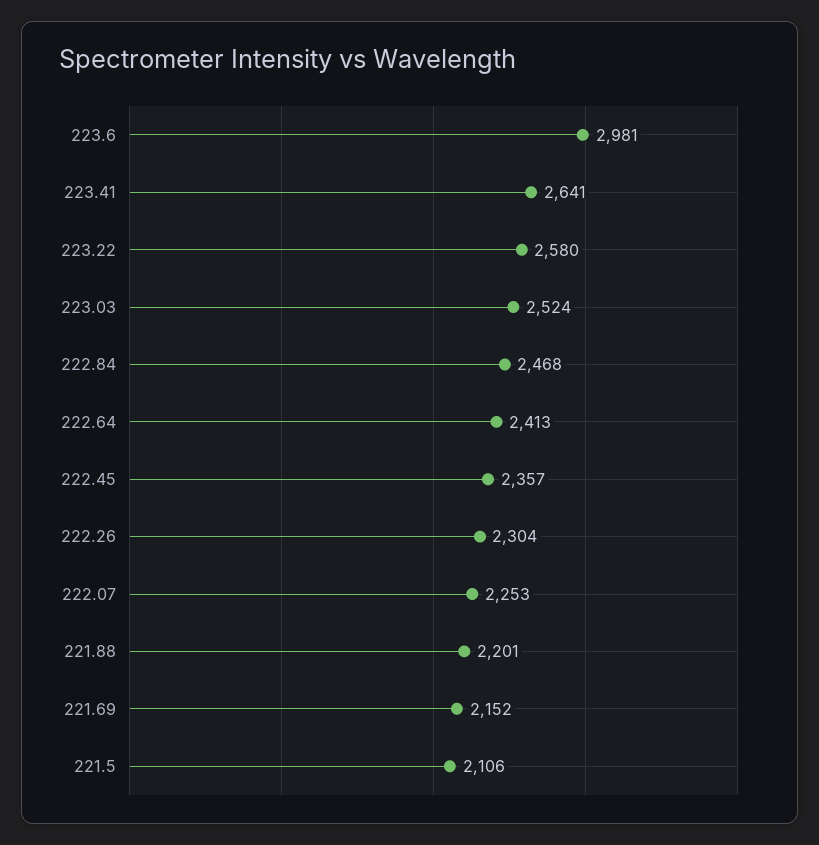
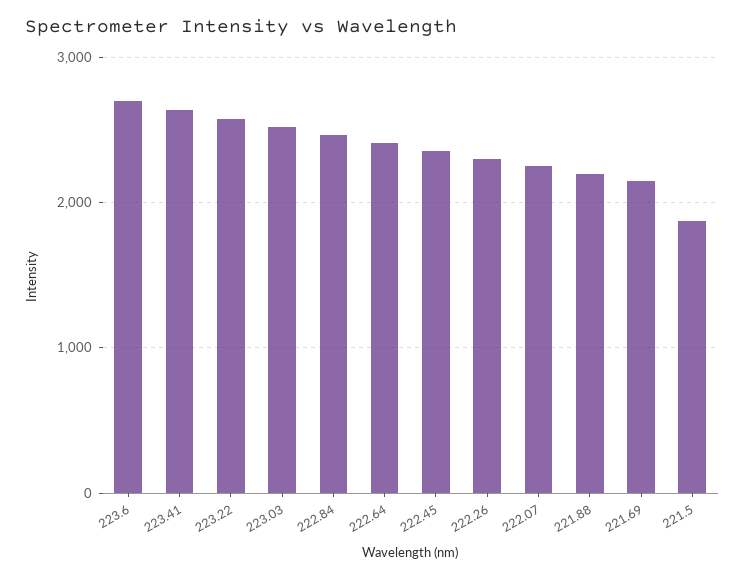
223.6: 2981 -> 2700
221.5: 2106 -> 1900

